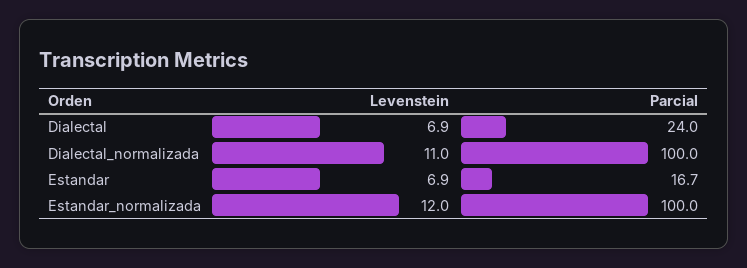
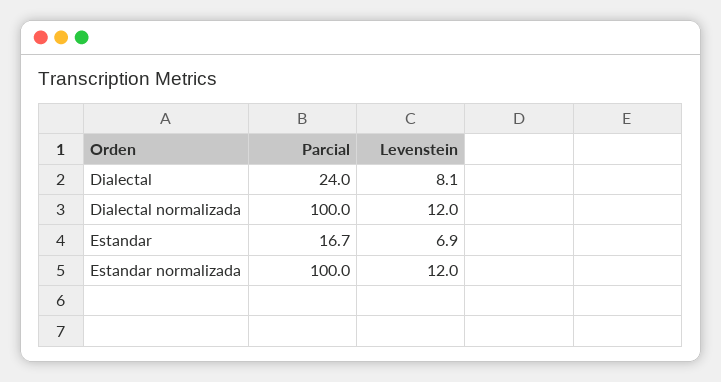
Levenstein, Dialectal: 6.9 -> 8.1
Levenstein, Dialectal_normalizada: 11 -> 12

